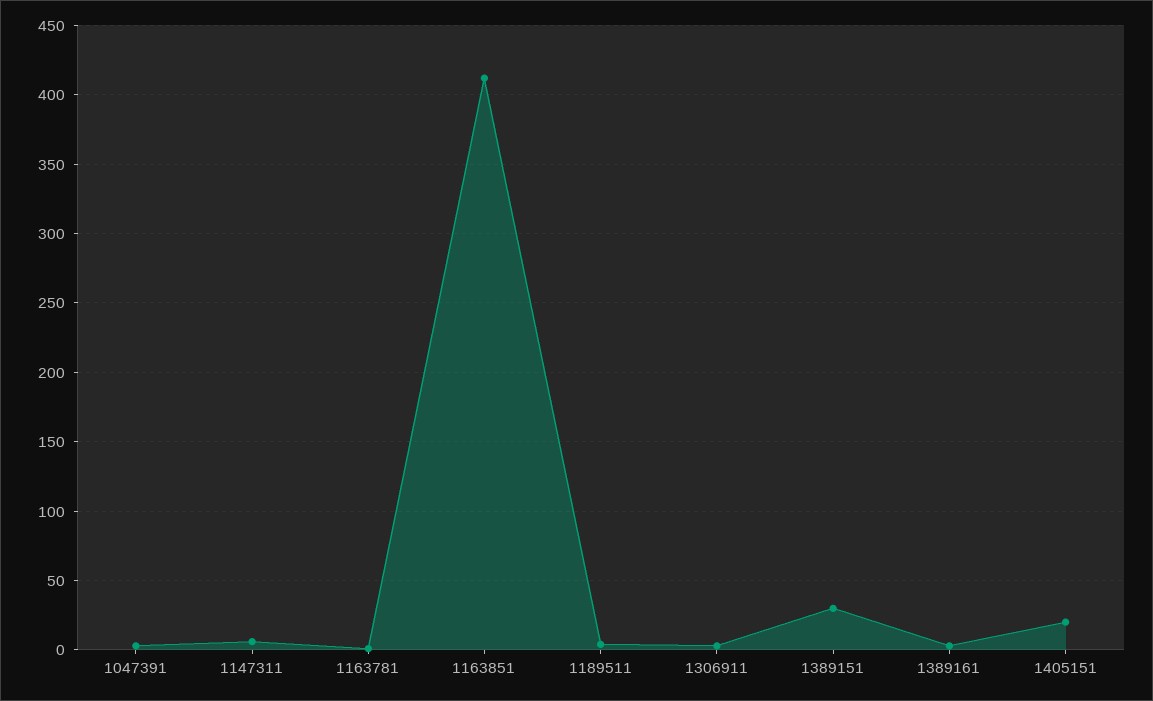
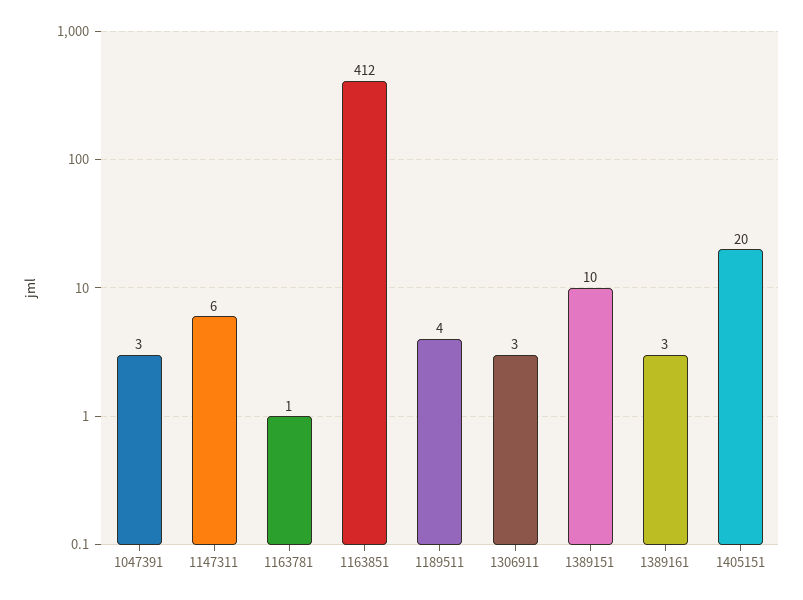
1389151: 30 -> 10

